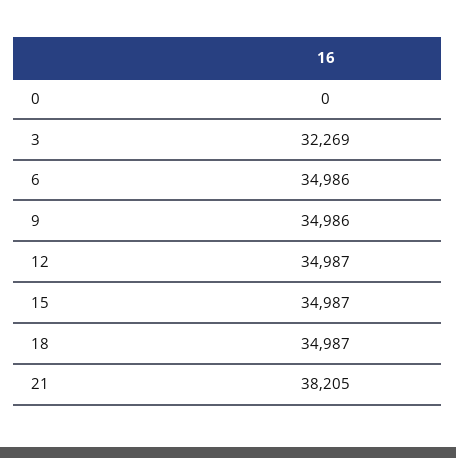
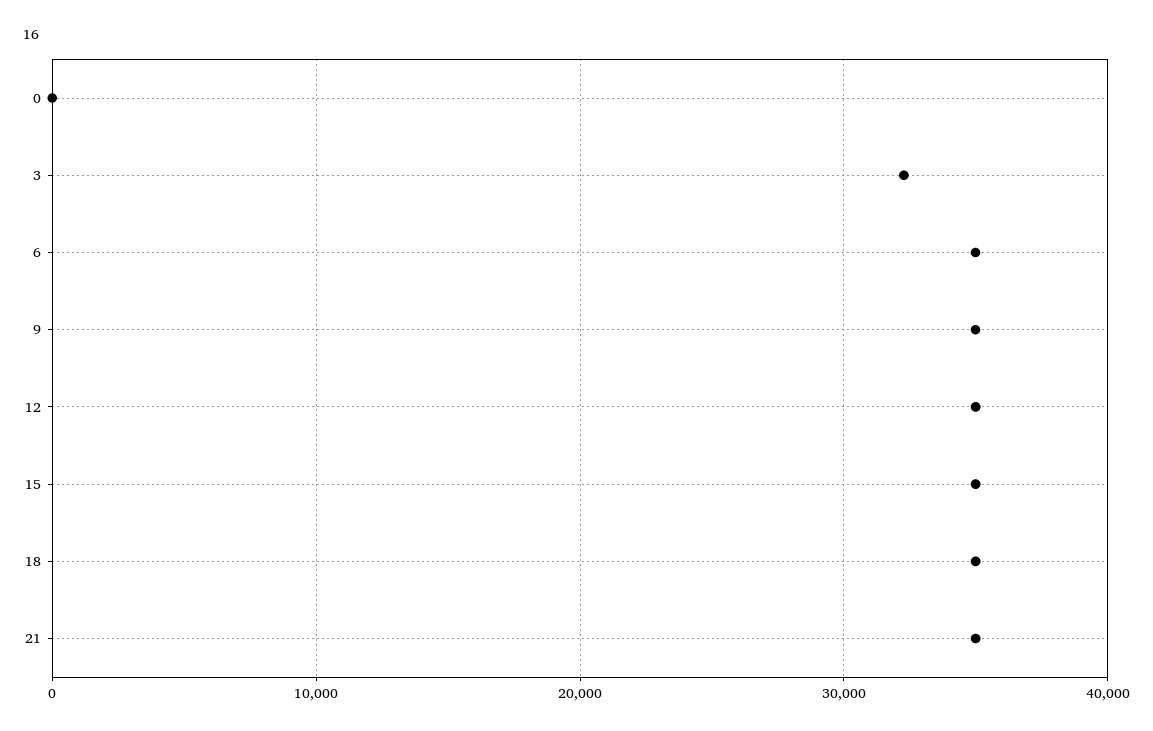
21: 38205 -> 35000

